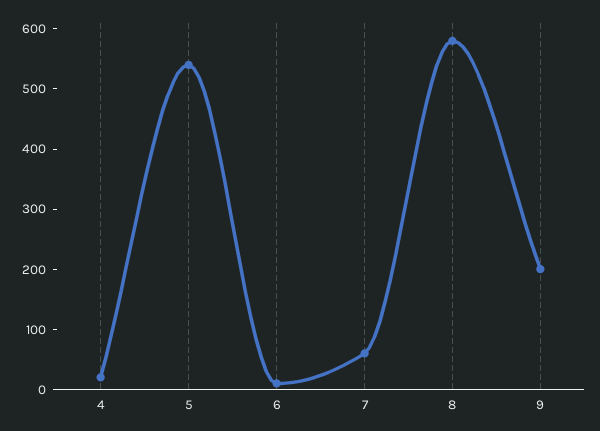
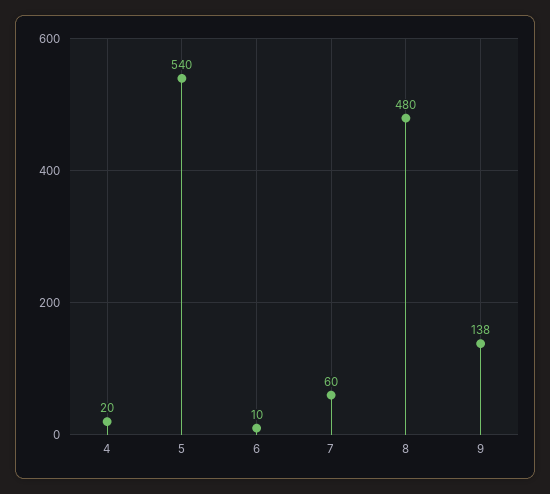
8: 580 -> 480
9: 200 -> 138

